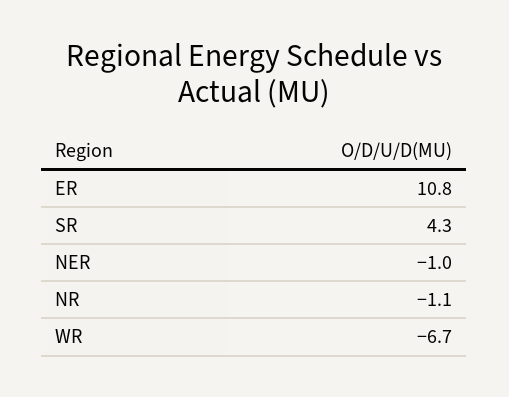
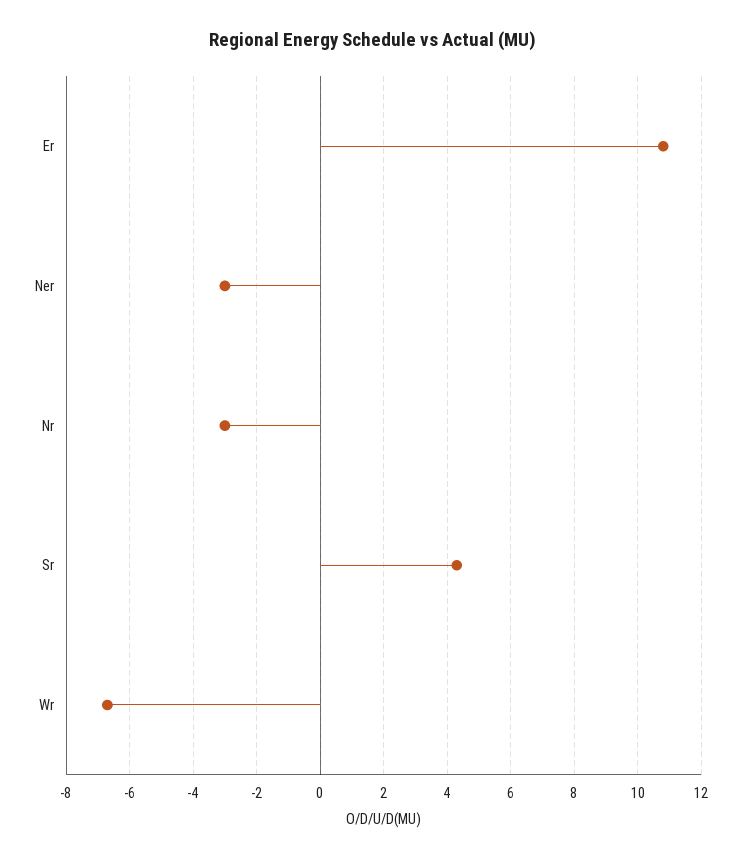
NER: -1 -> -3
NR: -1.1 -> -3

